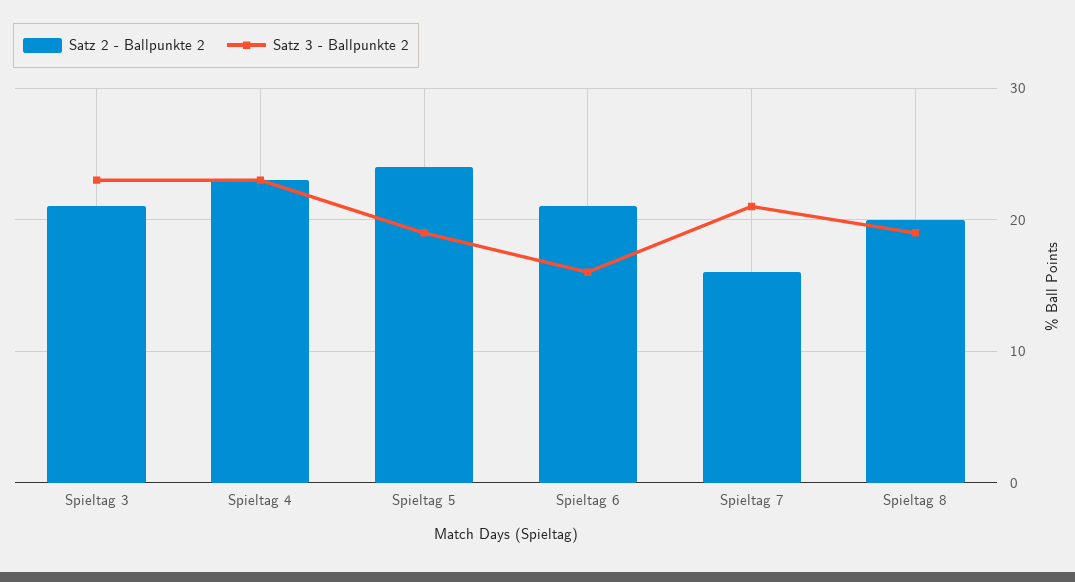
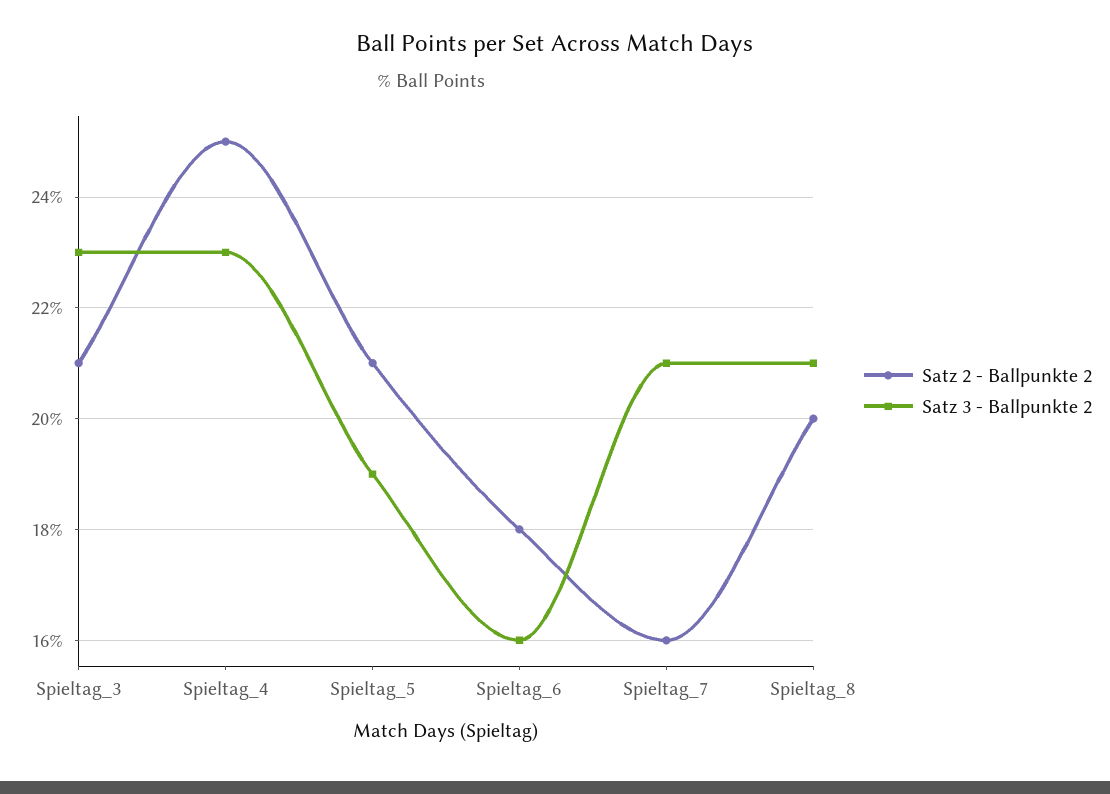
Satz 2 - Ballpunkte 2, Spieltag 4: 23 -> 25
Satz 2 - Ballpunkte 2, Spieltag 5: 24 -> 21
Satz 2 - Ballpunkte 2, Spieltag 6: 21 -> 18
Satz 3 - Ballpunkte 2, Spieltag 8: 19 -> 21

